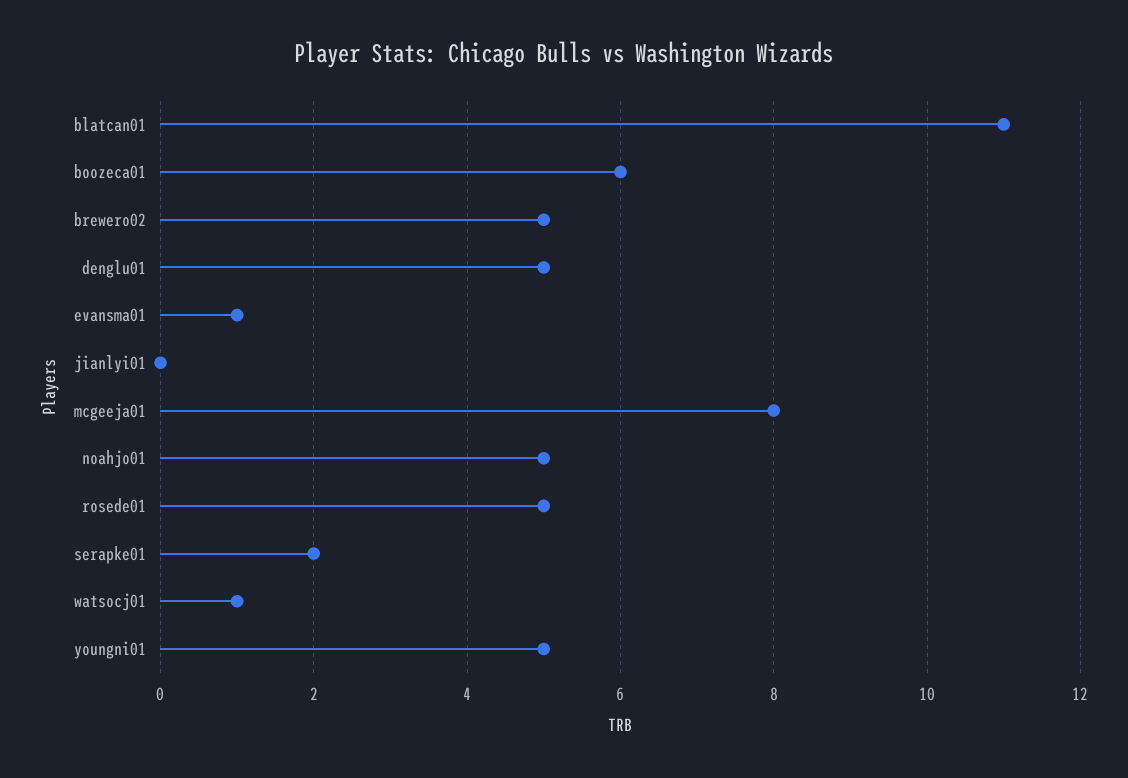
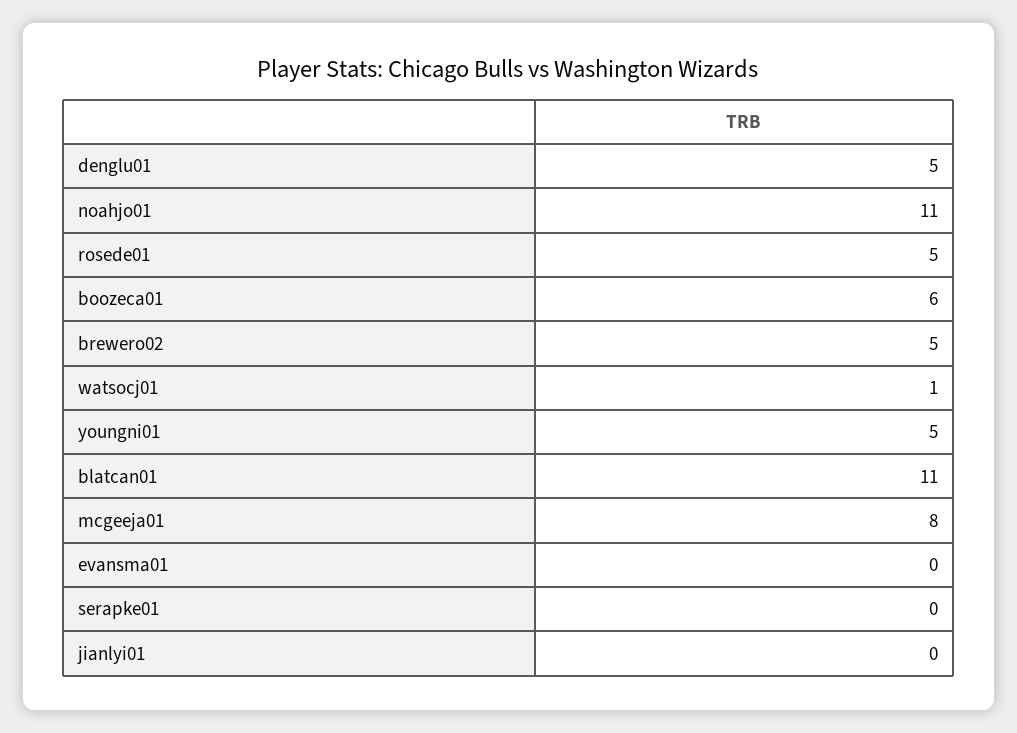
evansma01: 1 -> 0
noahjo01: 5 -> 11
serapke01: 2 -> 0

